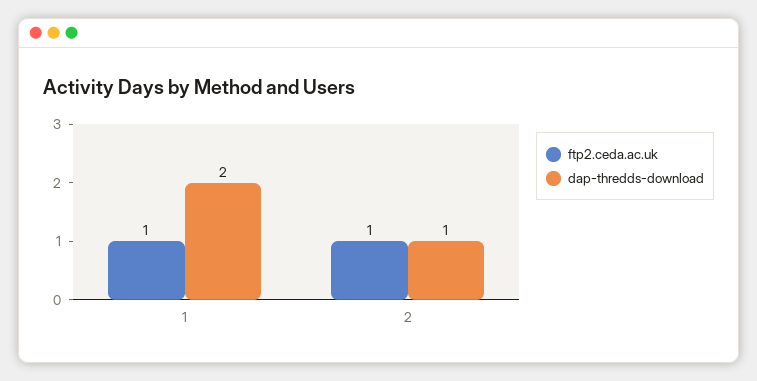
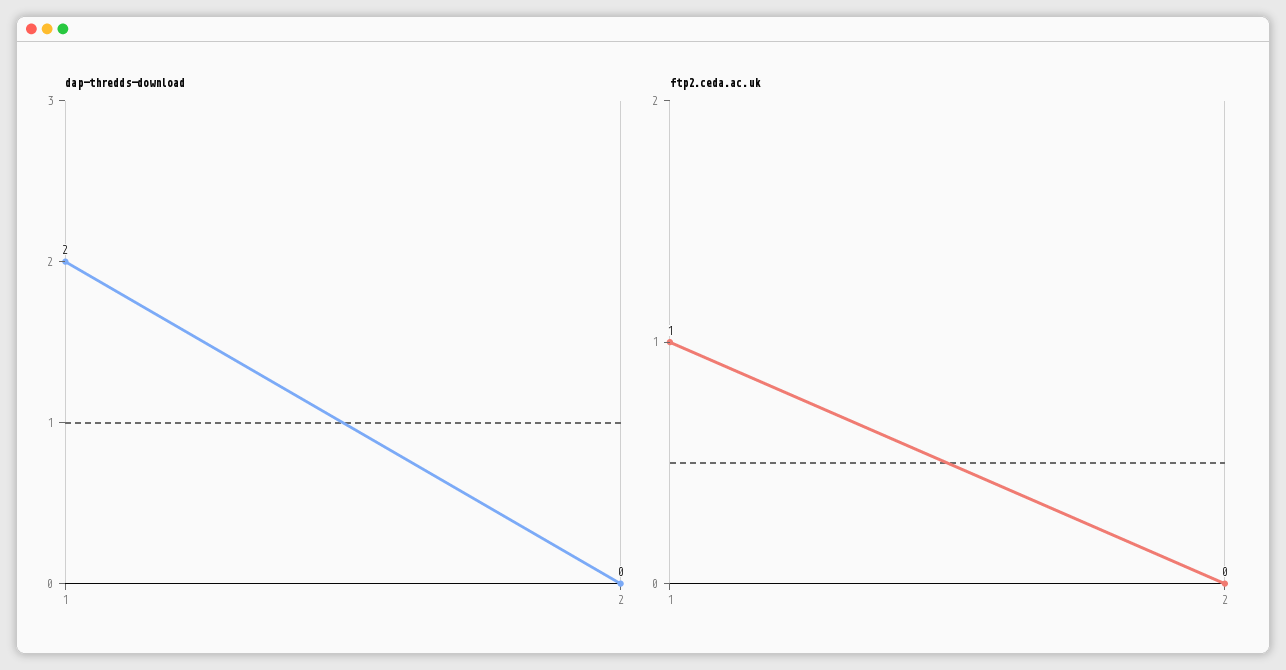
ftp2.ceda.ac.uk, 2: 1 -> 0
dap-thredds-download, 2: 1 -> 0

